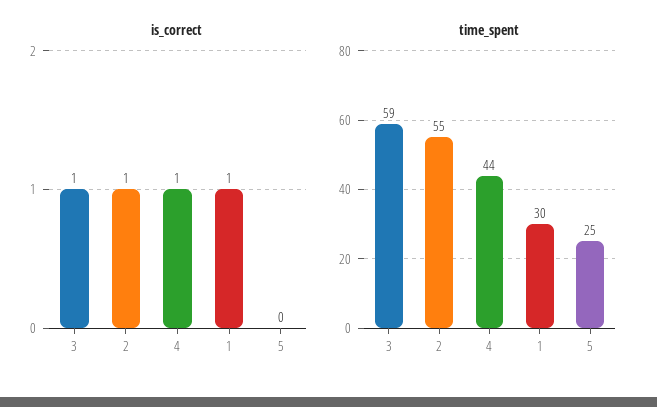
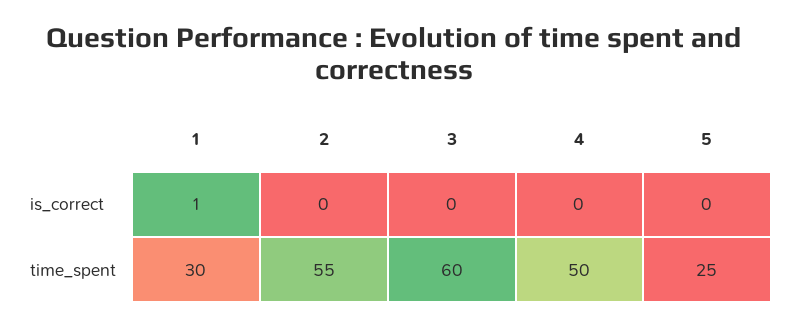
is_correct, 3: 1 -> 0
is_correct, 2: 1 -> 0
is_correct, 4: 1 -> 0
time_spent, 3: 59 -> 60
time_spent, 4: 44 -> 50

